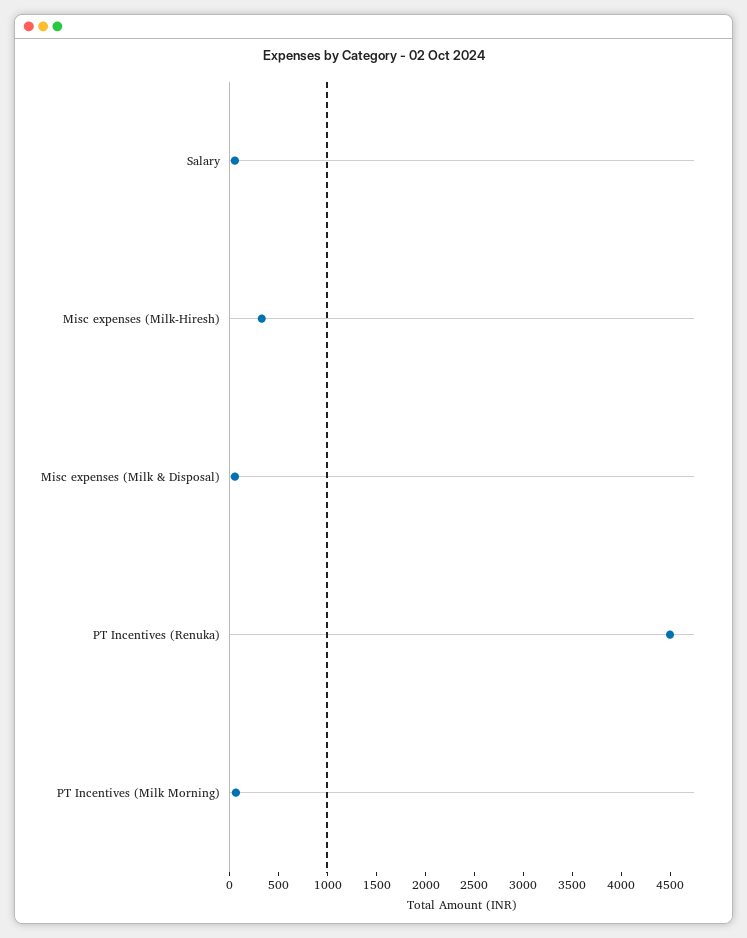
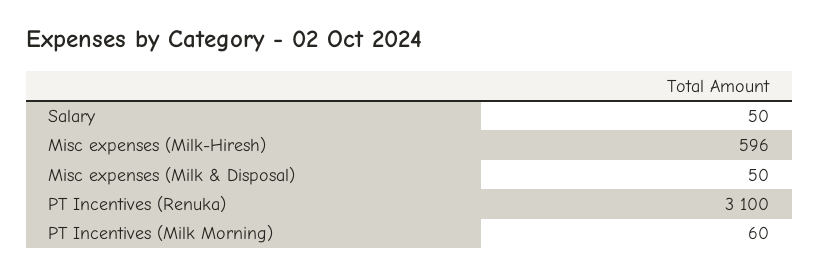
Misc expenses (Milk-Hiresh): 300 -> 596
PT Incentives (Renuka): 4500 -> 3100

